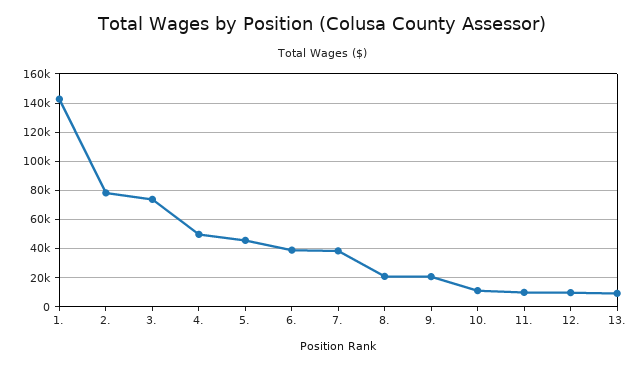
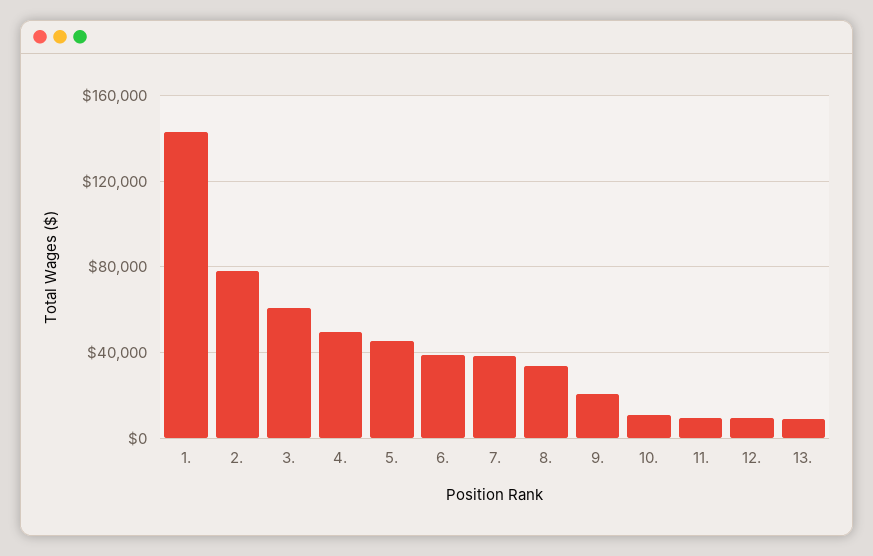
3.: 75000 -> 60000
8.: 20000 -> 35000

